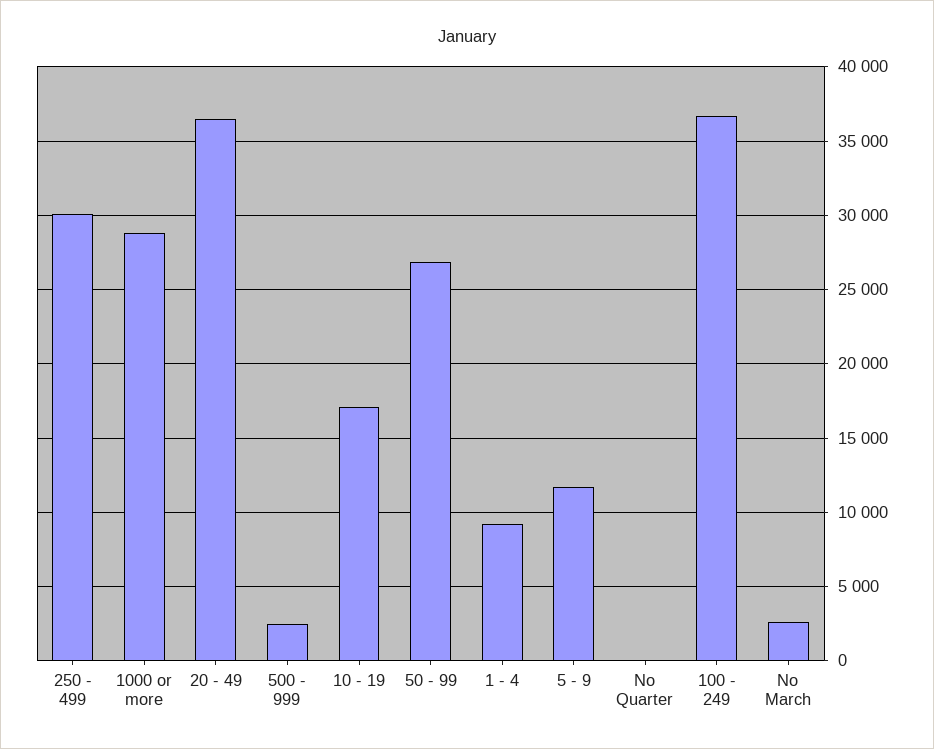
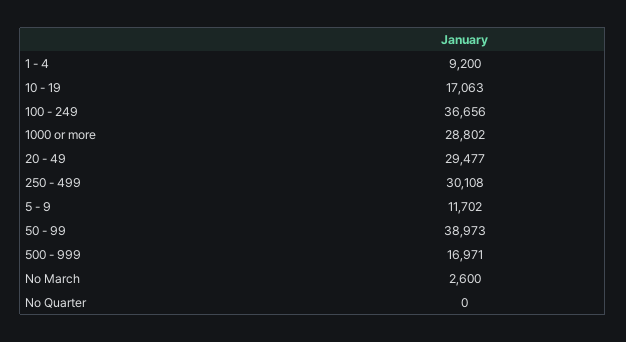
20 - 49: 36500 -> 29477
500 - 999: 2500 -> 16971
50 - 99: 27000 -> 38973

